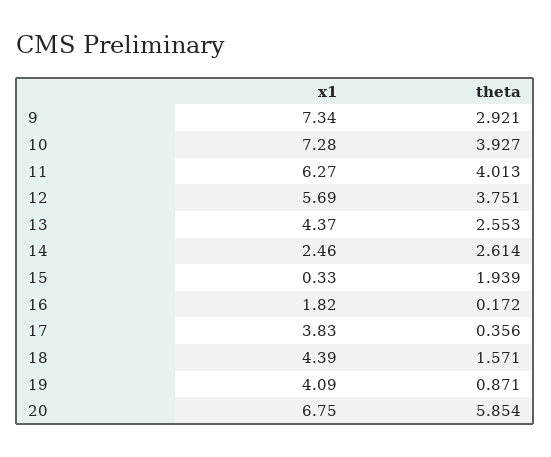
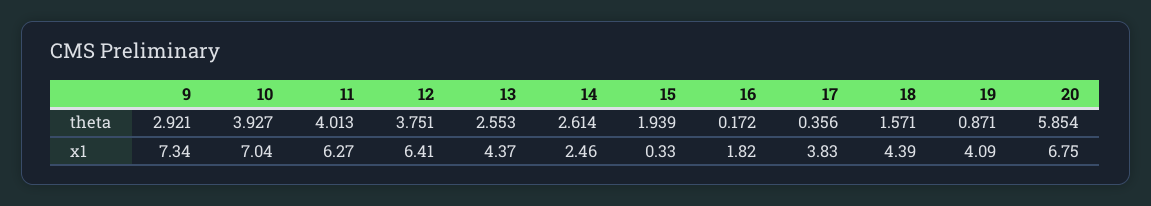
x1, 10: 7.28 -> 7.04
x1, 12: 5.69 -> 6.41

